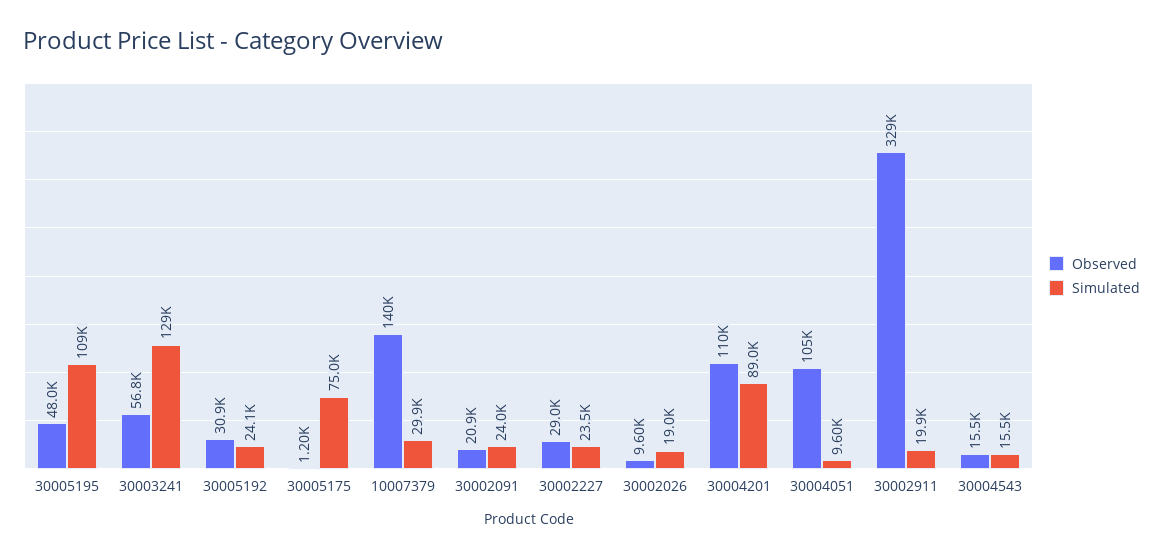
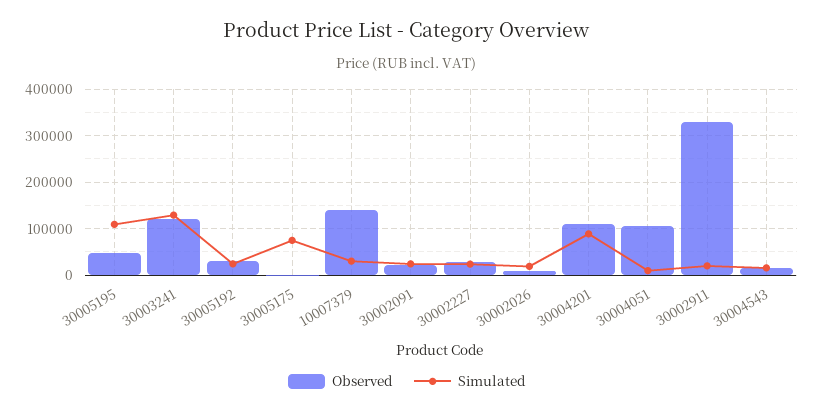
Observed, 30003241: 56800 -> 120000

